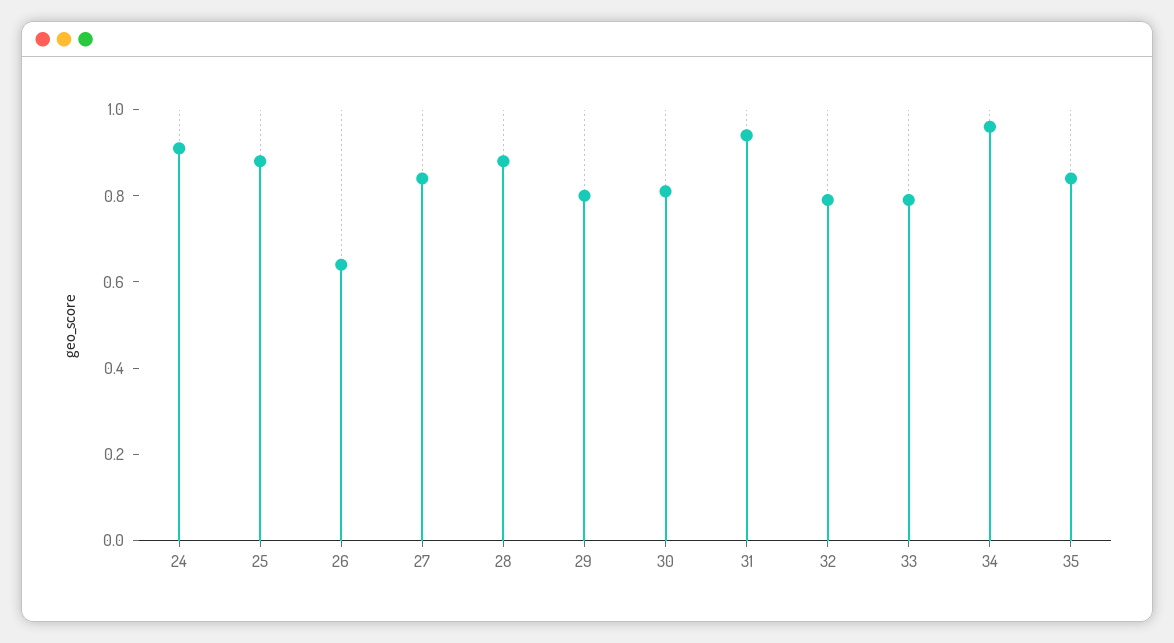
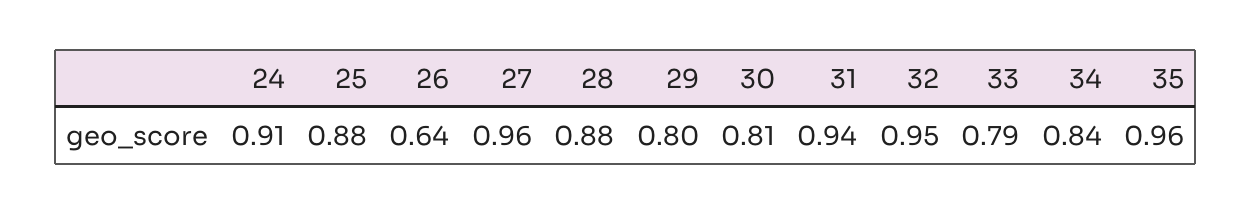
27: 0.85 -> 0.96
32: 0.8 -> 0.95
34: 0.95 -> 0.84
35: 0.85 -> 0.96

